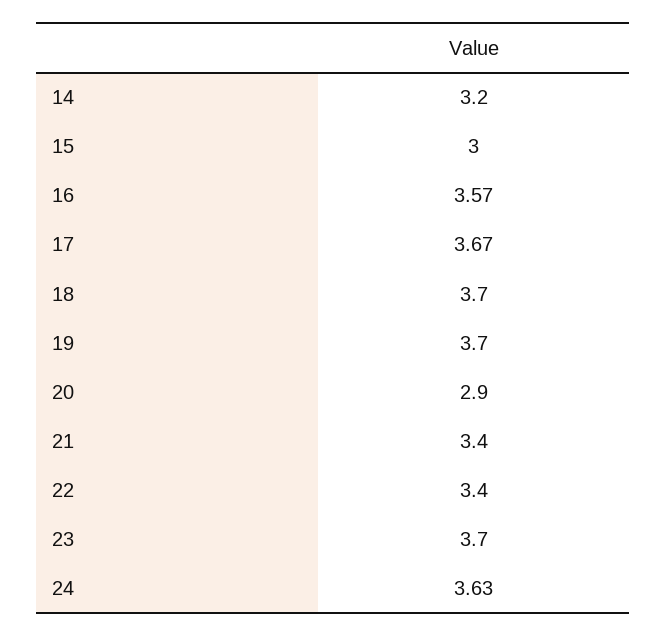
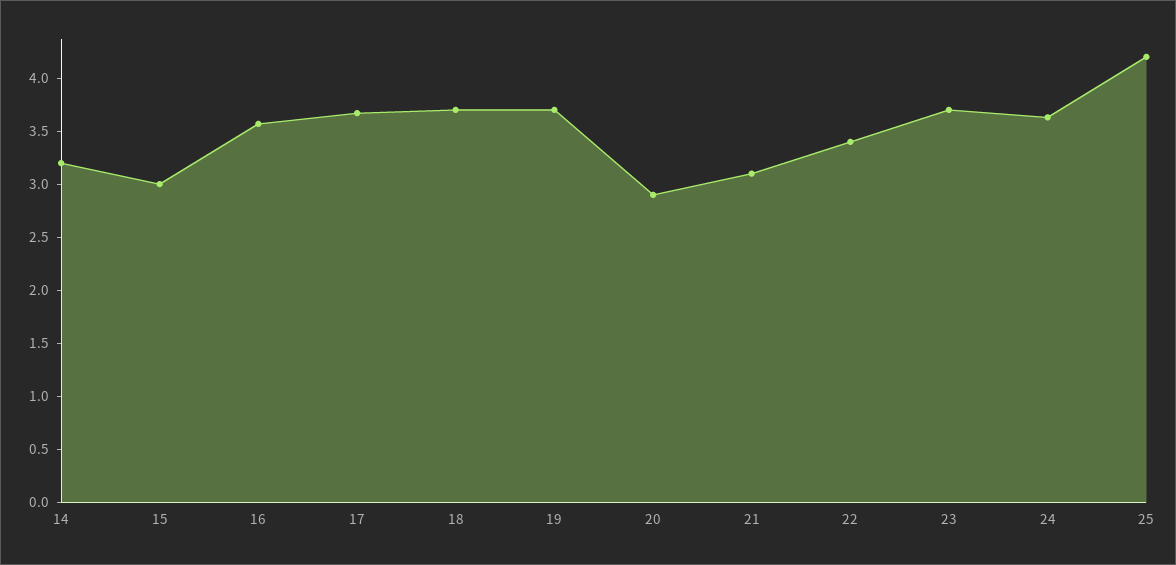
21: 3.4 -> 3.1
25: none -> 4.2

